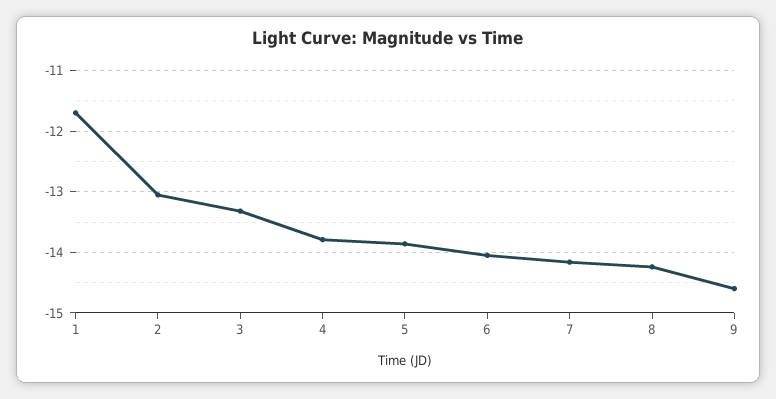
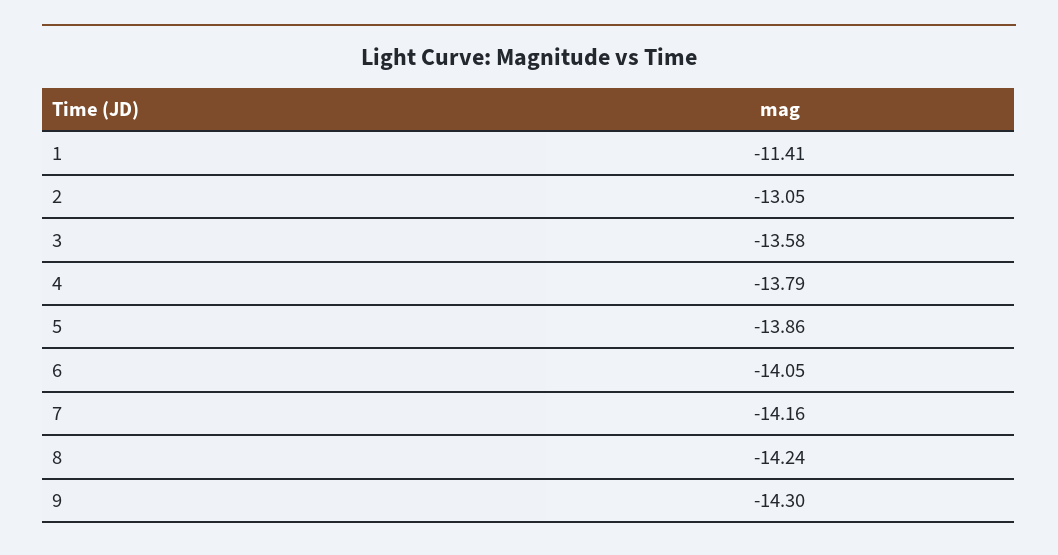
1: -11.7 -> -11.41
3: -13.3 -> -13.58
9: -14.6 -> -14.3

